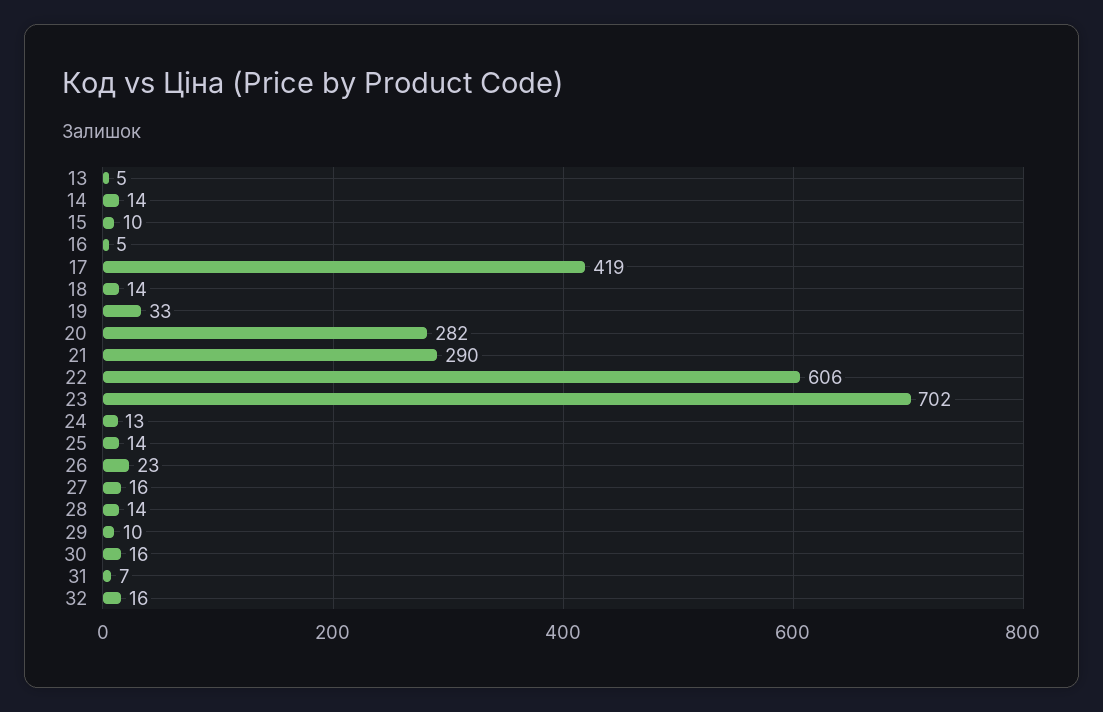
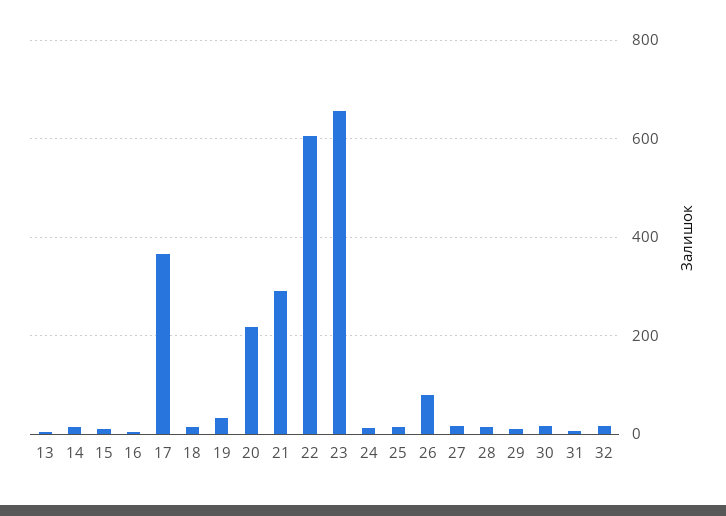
17: 419 -> 360
20: 282 -> 220
23: 702 -> 660
26: 23 -> 80

